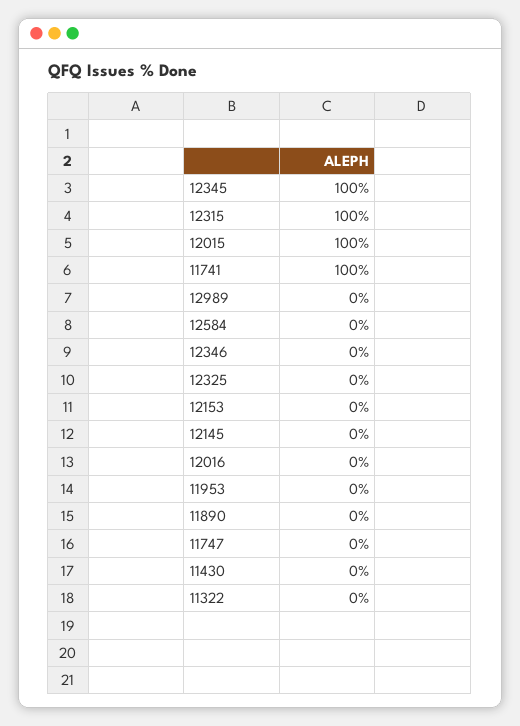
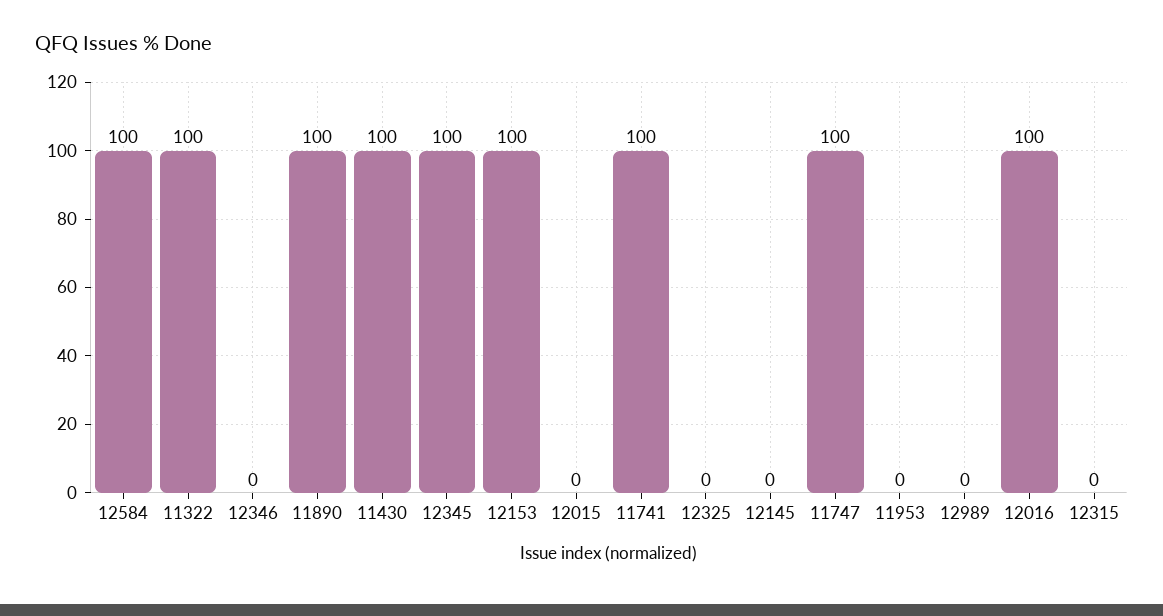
12315: 100 -> 0
12015: 100 -> 0
12584: 0 -> 100
12153: 0 -> 100
12016: 0 -> 100
11890: 0 -> 100
11747: 0 -> 100
11430: 0 -> 100
11322: 0 -> 100

